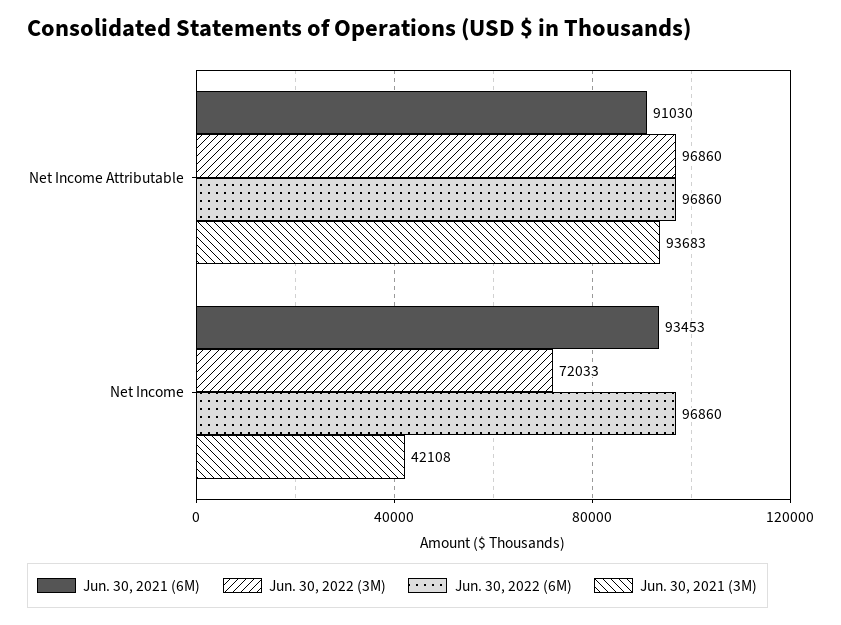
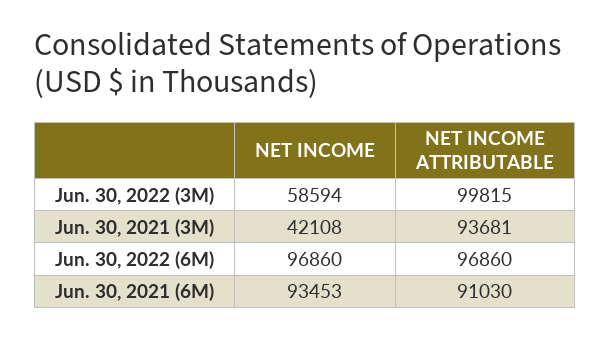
Jun. 30, 2022 (3M), Net Income Attributable: 96860 -> 99815
Jun. 30, 2021 (3M), Net Income Attributable: 93683 -> 93681
Jun. 30, 2022 (3M), Net Income: 72033 -> 58594

